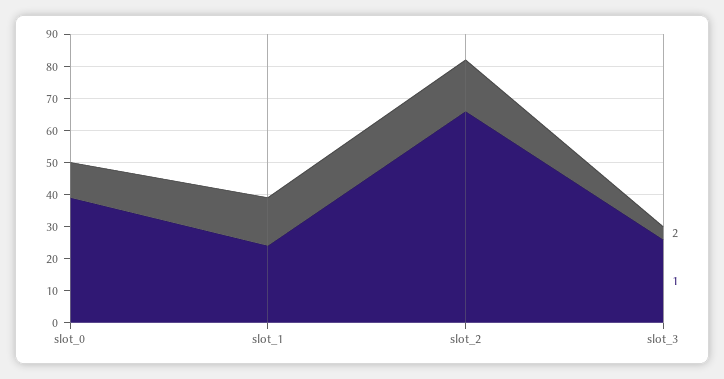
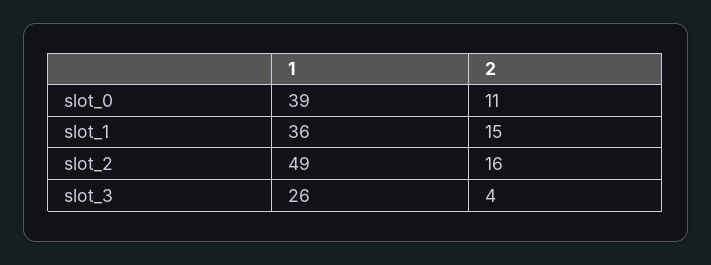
1, slot_1: 25 -> 36
1, slot_2: 65 -> 49

